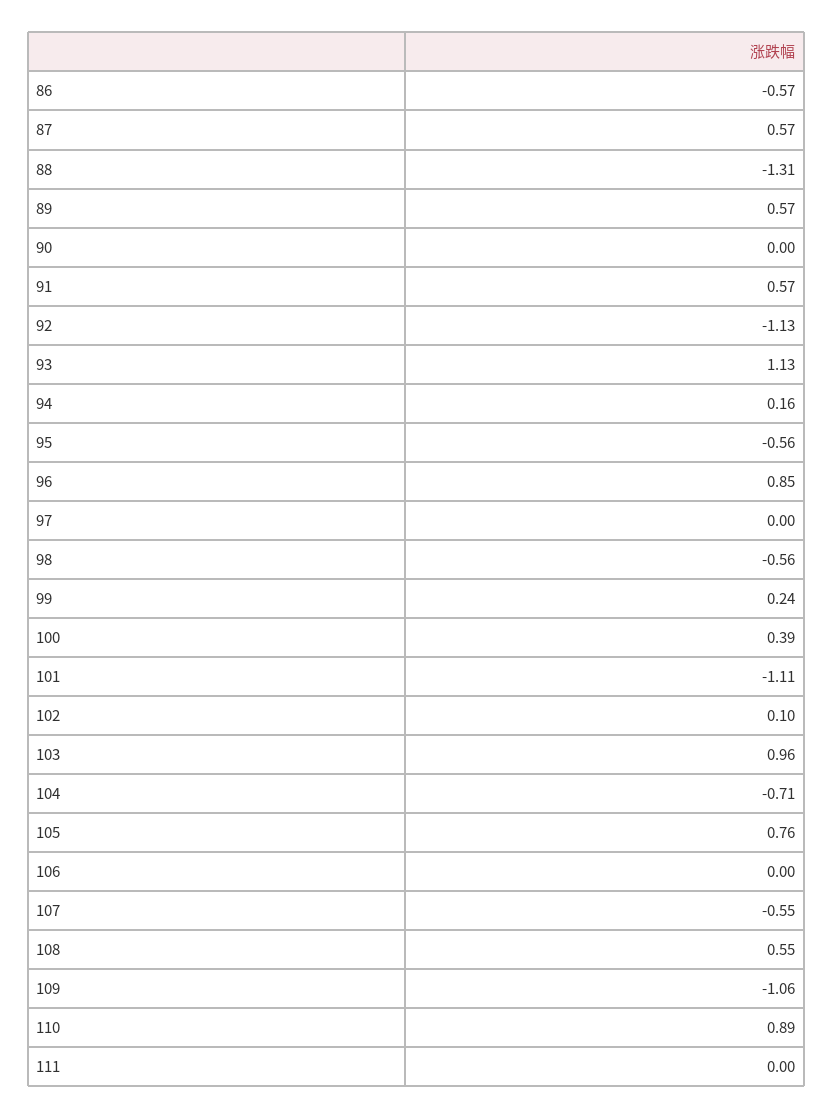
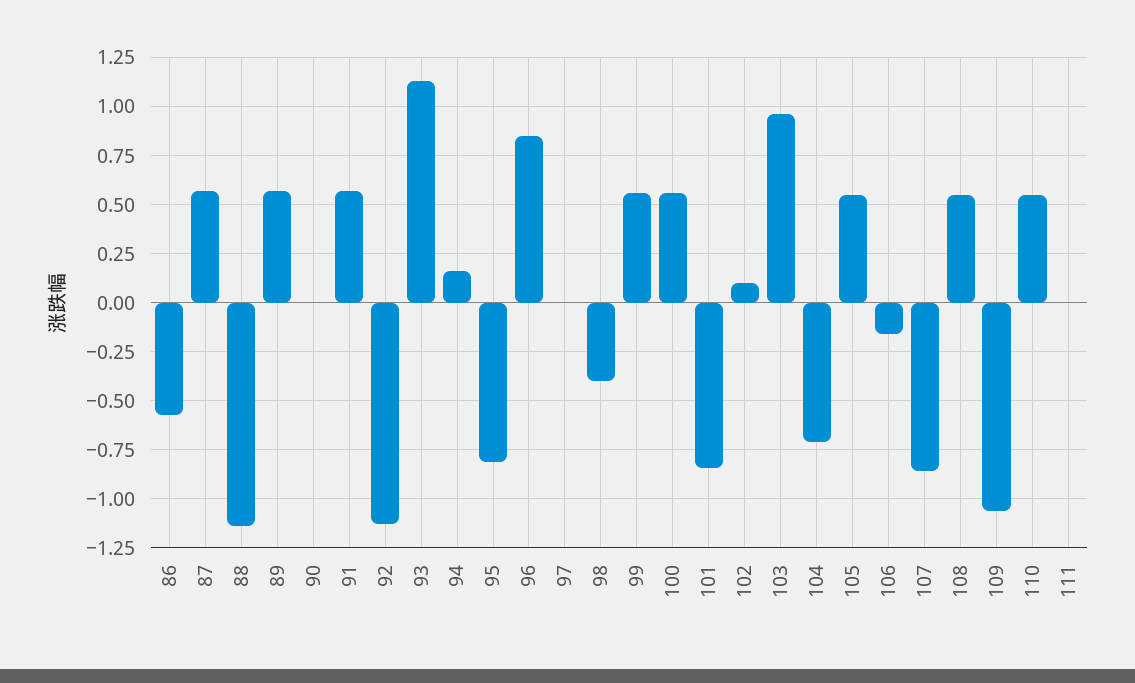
88: -1.31 -> -1.15
95: -0.56 -> -0.8
98: -0.56 -> -0.4
99: 0.24 -> 0.55
100: 0.39 -> 0.55
101: -1.11 -> -0.85
105: 0.76 -> 0.55
106: 0 -> -0.15
107: -0.55 -> -0.85
110: 0.89 -> 0.55

